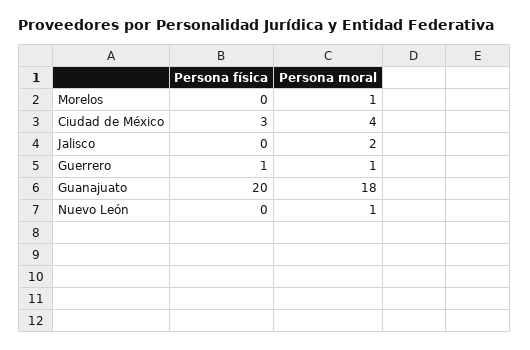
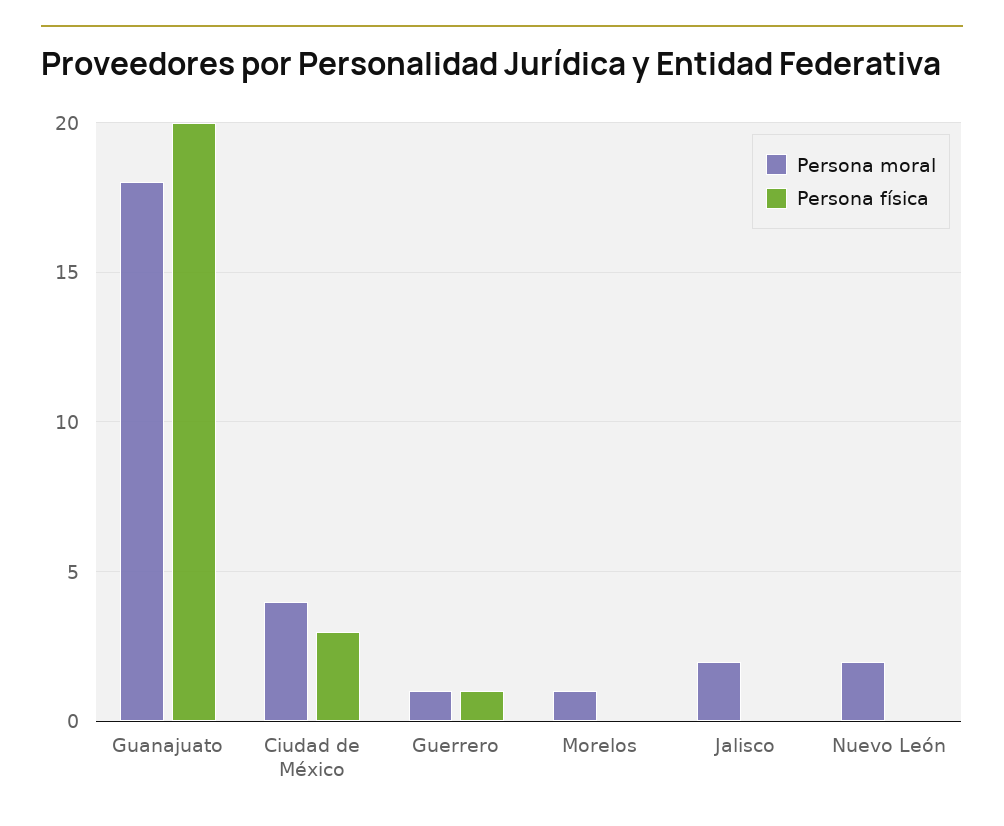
Persona moral, Nuevo León: 1 -> 2

